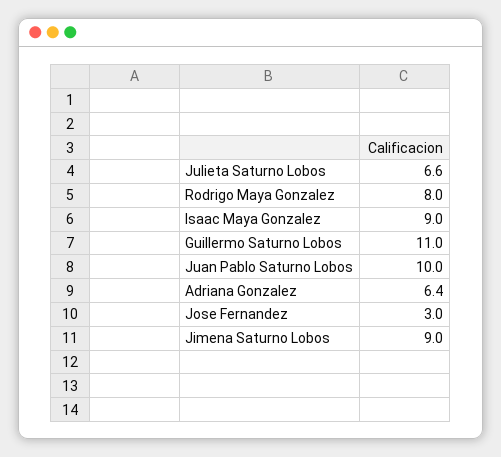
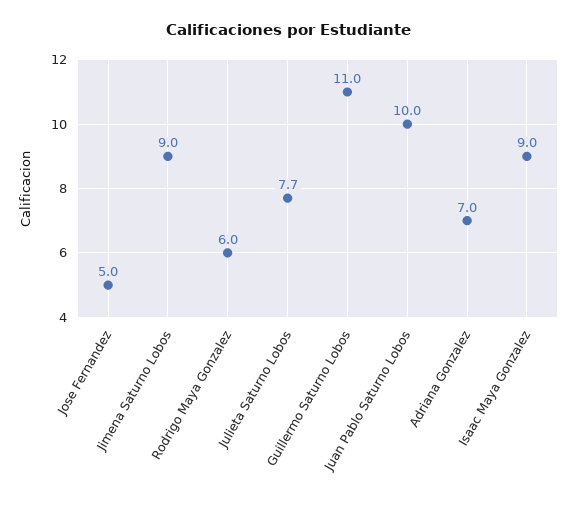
Julieta Saturno Lobos: 6.6 -> 7.7
Rodrigo Maya Gonzalez: 8 -> 6
Adriana Gonzalez: 6.4 -> 7
Jose Fernandez: 3 -> 5

